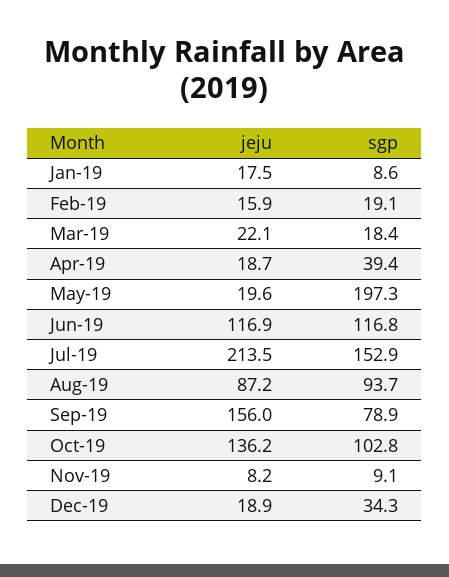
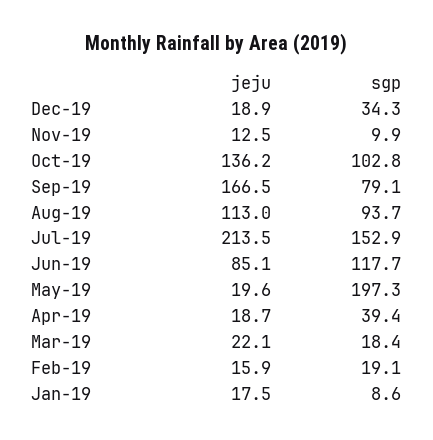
jeju, Jun-19: 116.9 -> 85.1
sgp, Jun-19: 116.8 -> 117.7
jeju, Aug-19: 87.2 -> 113
jeju, Sep-19: 156 -> 166.5
sgp, Sep-19: 78.9 -> 79.1
jeju, Nov-19: 8.2 -> 12.5
sgp, Nov-19: 9.1 -> 9.9

